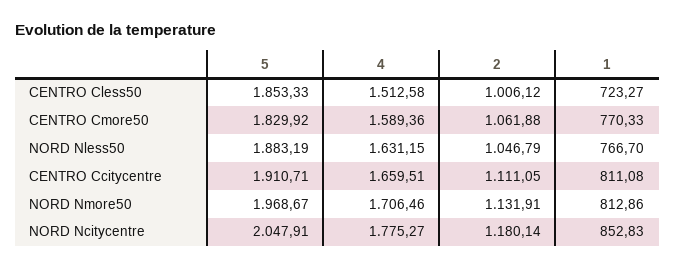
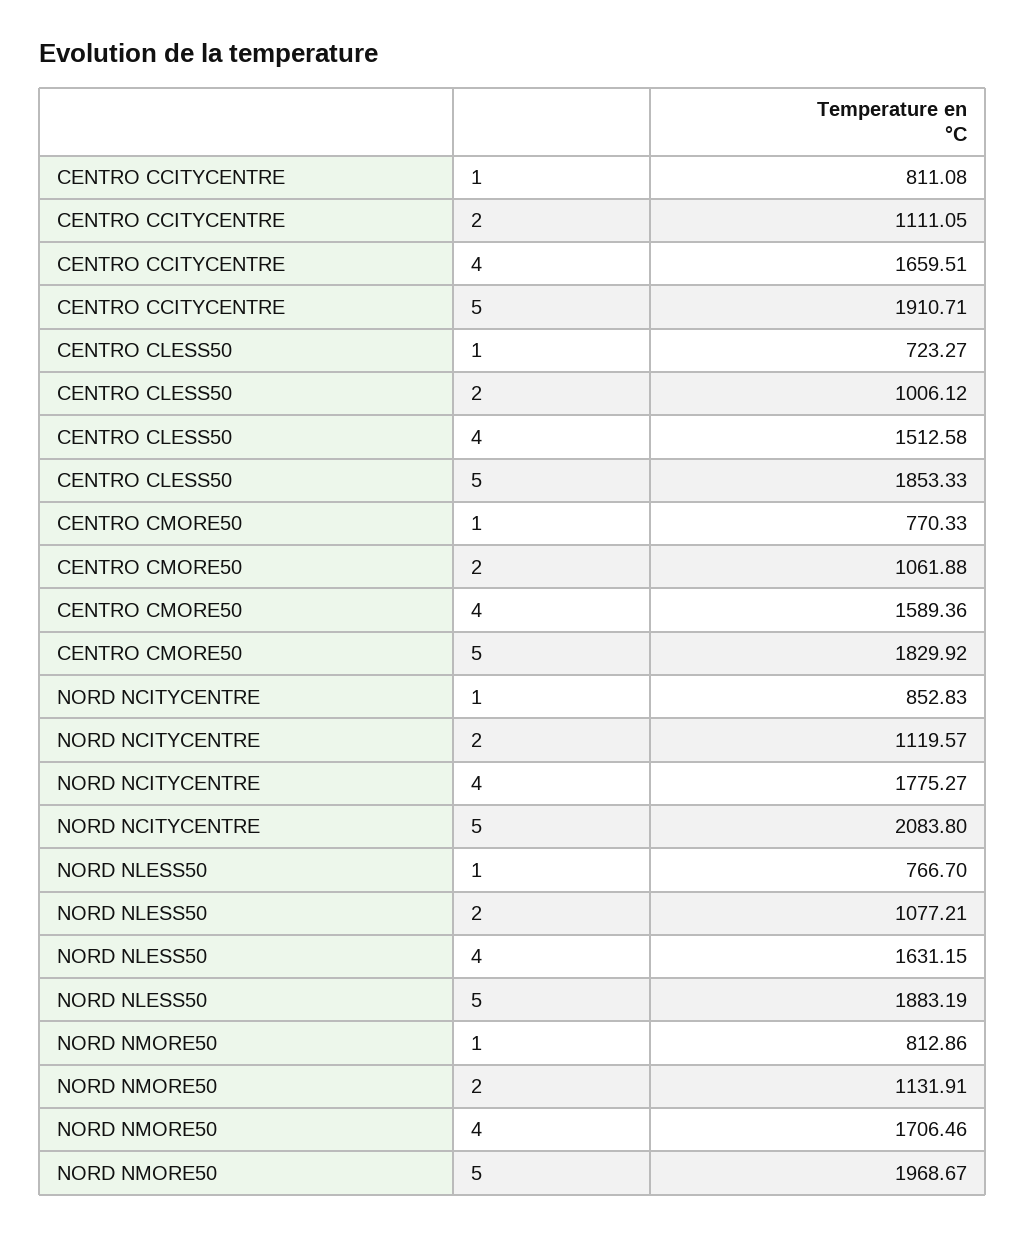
2, NORD Nless50: 1046.79 -> 1077.21
5, NORD Ncitycentre: 2047.91 -> 2083.8
2, NORD Ncitycentre: 1180.14 -> 1119.57

